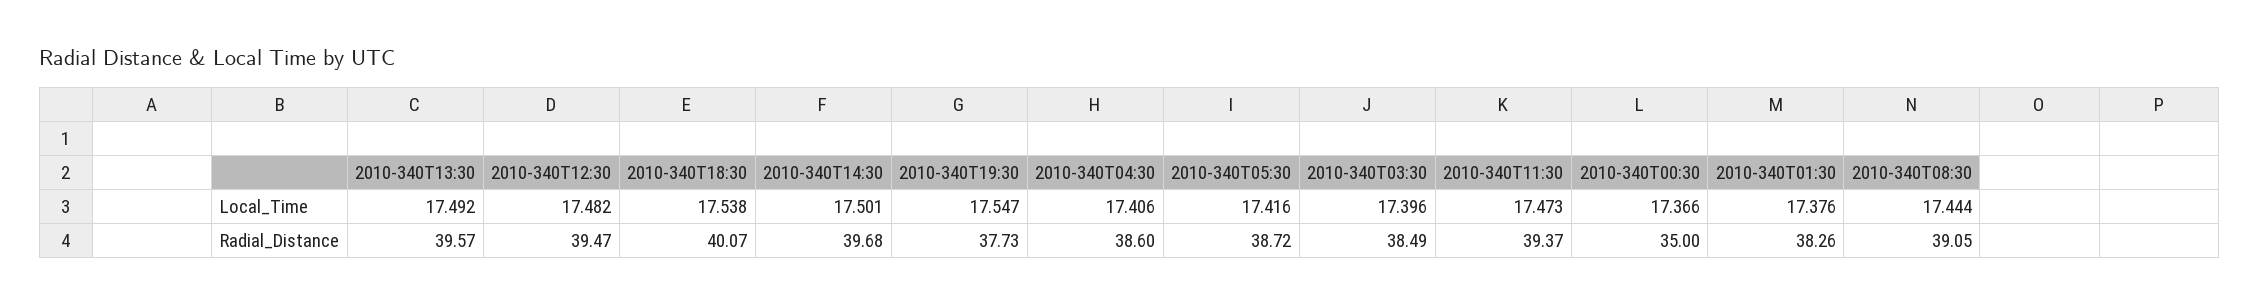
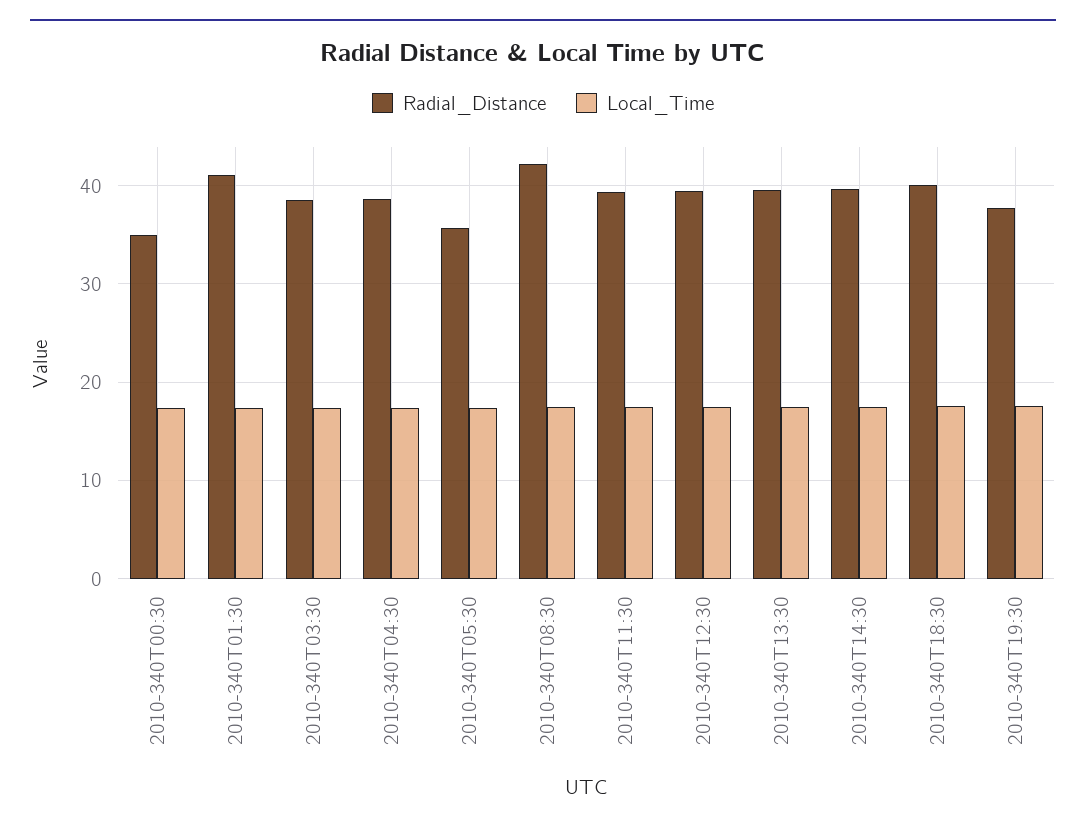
Radial_Distance, 2010-340T05:30: 38.72 -> 36
Radial_Distance, 2010-340T01:30: 38.26 -> 41
Radial_Distance, 2010-340T08:30: 39.05 -> 42

